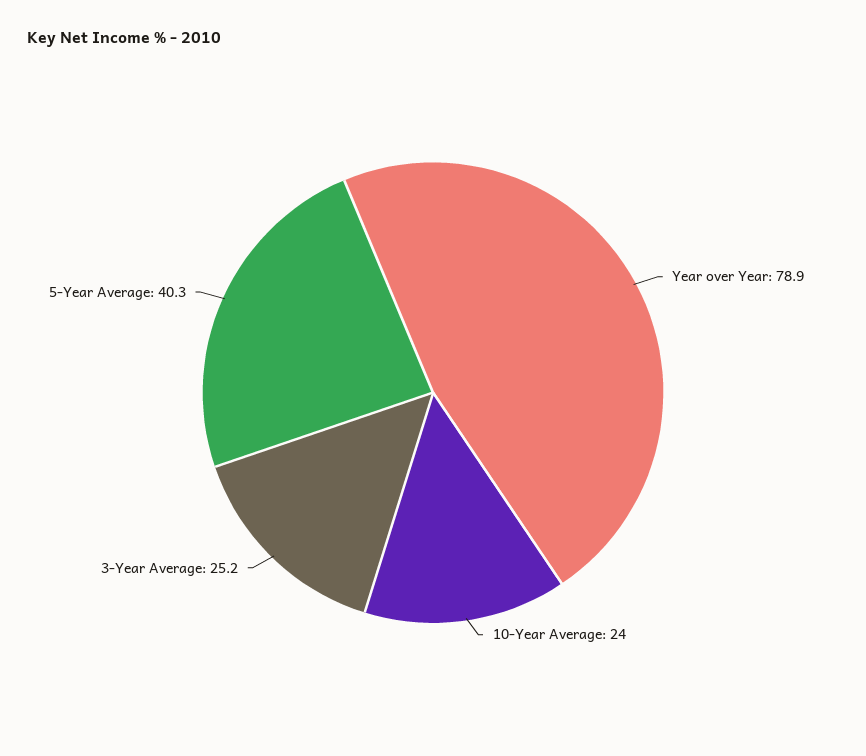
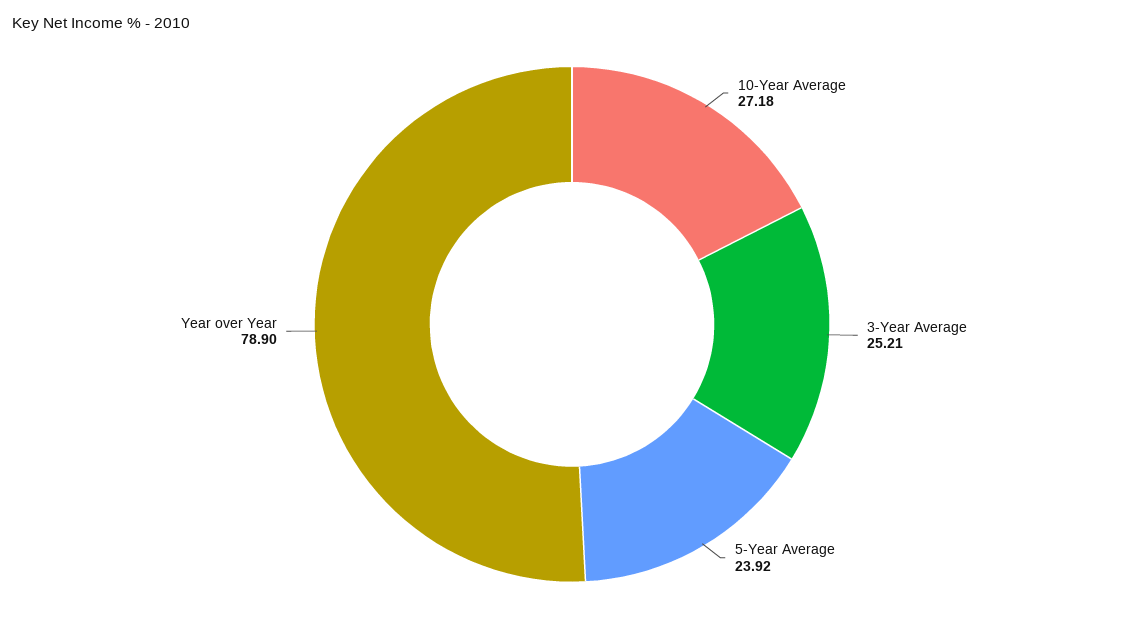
10-Year Average: 24 -> 27.18
5-Year Average: 40.3 -> 23.92

